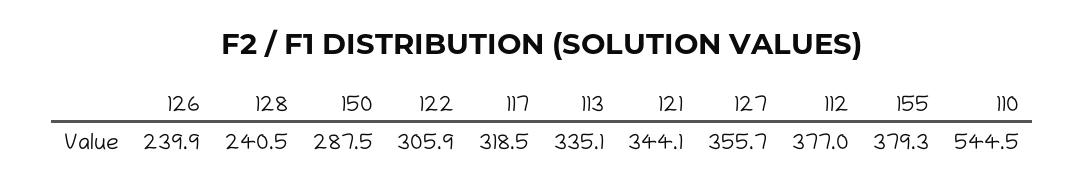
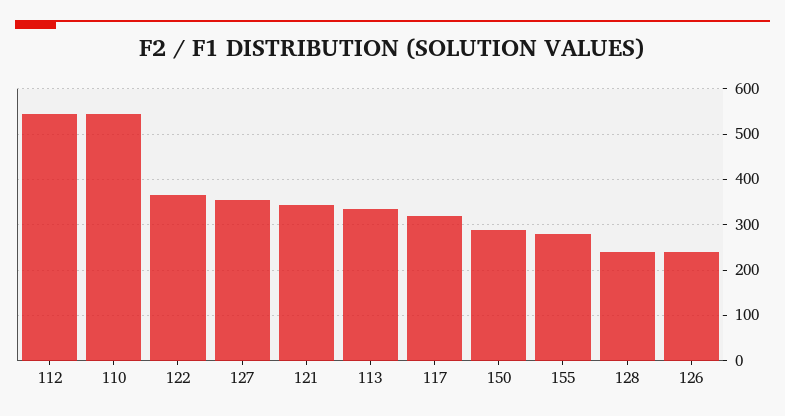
122: 305.9 -> 360
112: 377 -> 540
155: 379.3 -> 280

